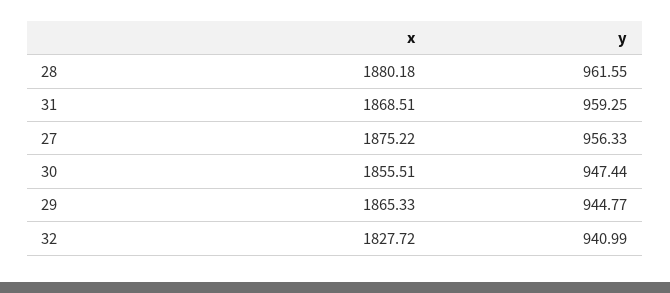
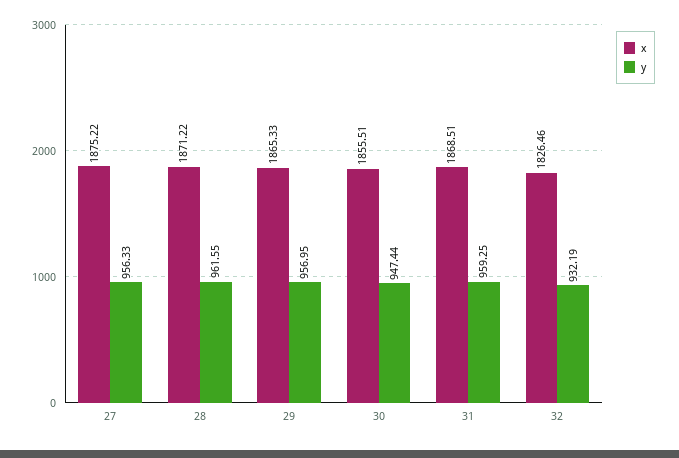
x, 28: 1880.18 -> 1871.22
y, 29: 944.77 -> 956.95
x, 32: 1827.72 -> 1826.46
y, 32: 940.99 -> 932.19

